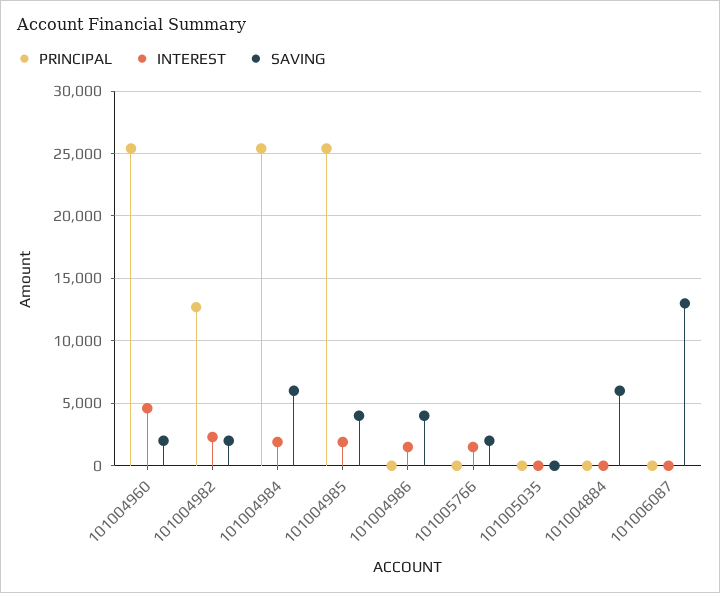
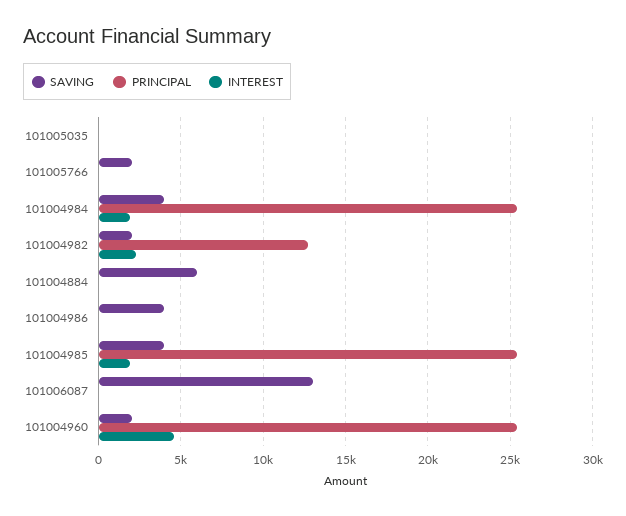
SAVING, 101004984: 6000 -> 4000
INTEREST, 101004986: 1500 -> 0
INTEREST, 101005766: 1500 -> 0

